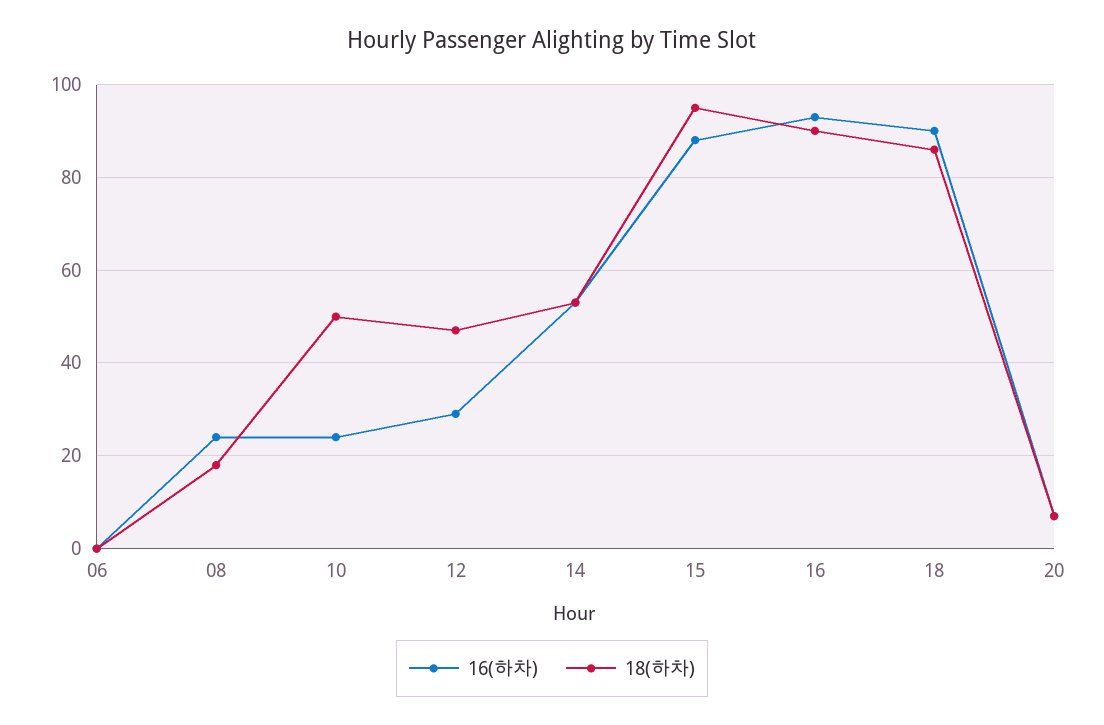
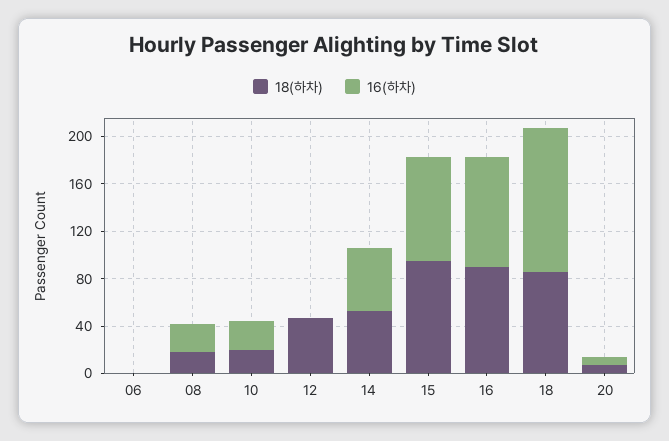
18(하차), 10: 50 -> 20
16(하차), 12: 30 -> 0
16(하차), 18: 90 -> 120

